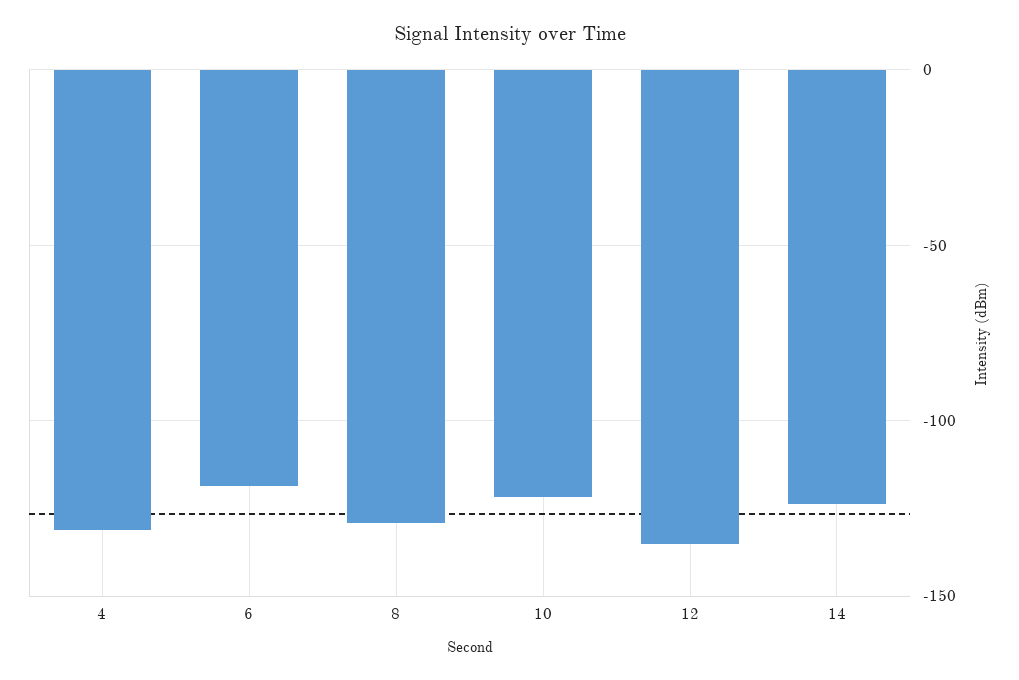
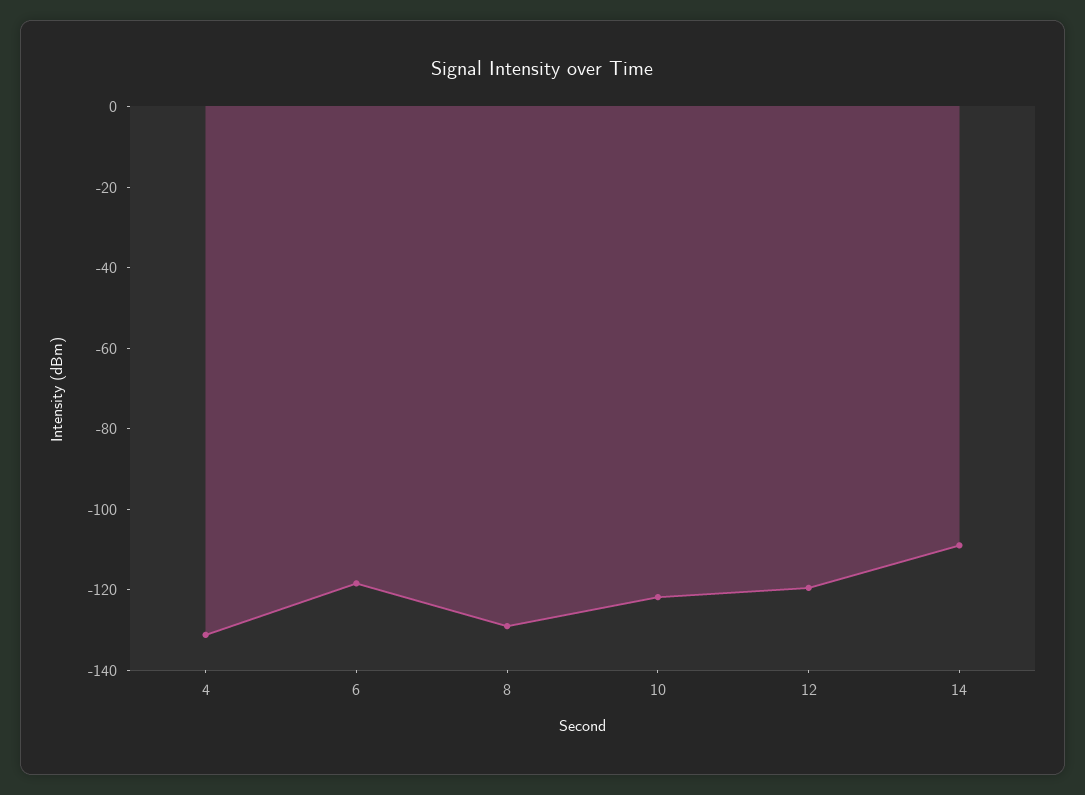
12: -135 -> -120
14: -125 -> -110

